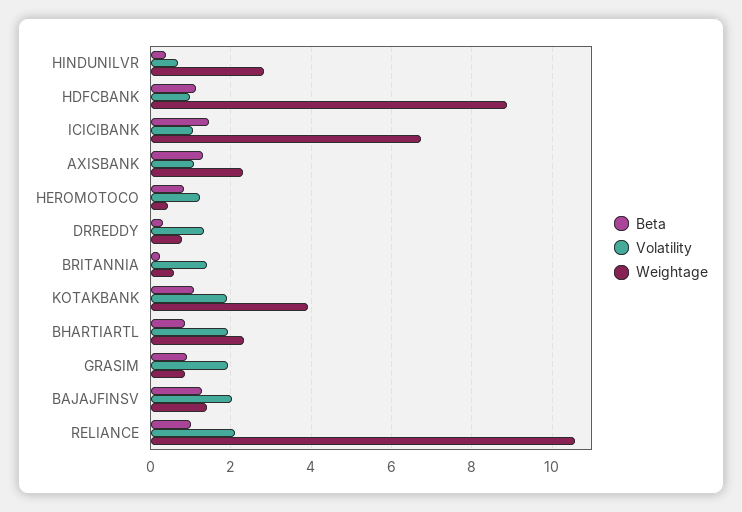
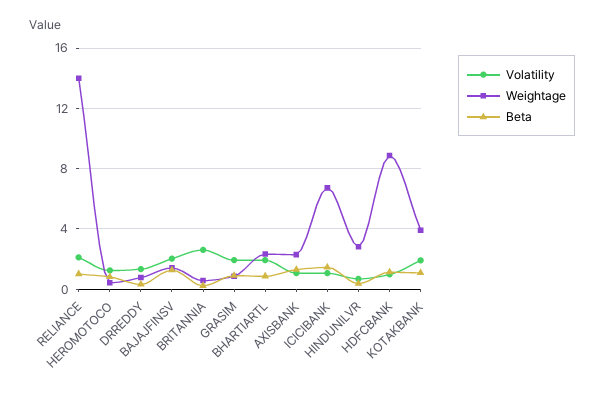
Volatility, BRITANNIA: 1.4 -> 2.5
Weightage, RELIANCE: 10.6 -> 14

